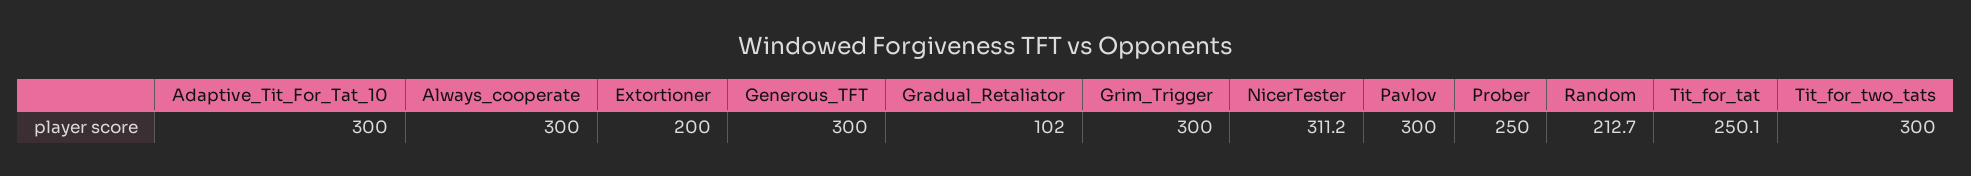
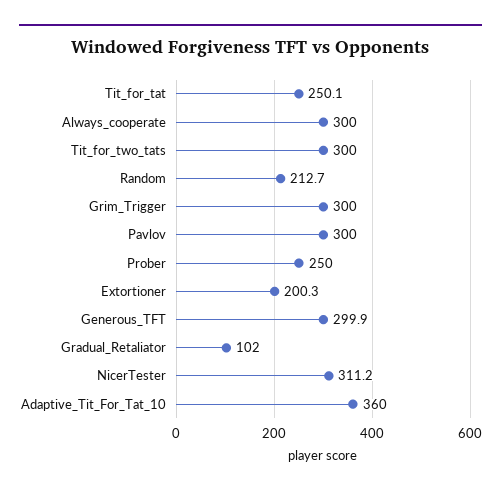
Adaptive_Tit_For_Tat_10: 300 -> 360
Extortioner: 200 -> 200.3
Generous_TFT: 300 -> 299.9

